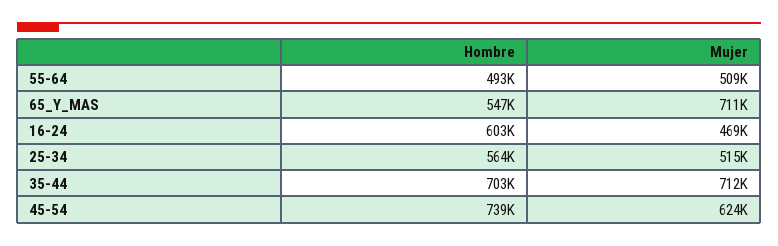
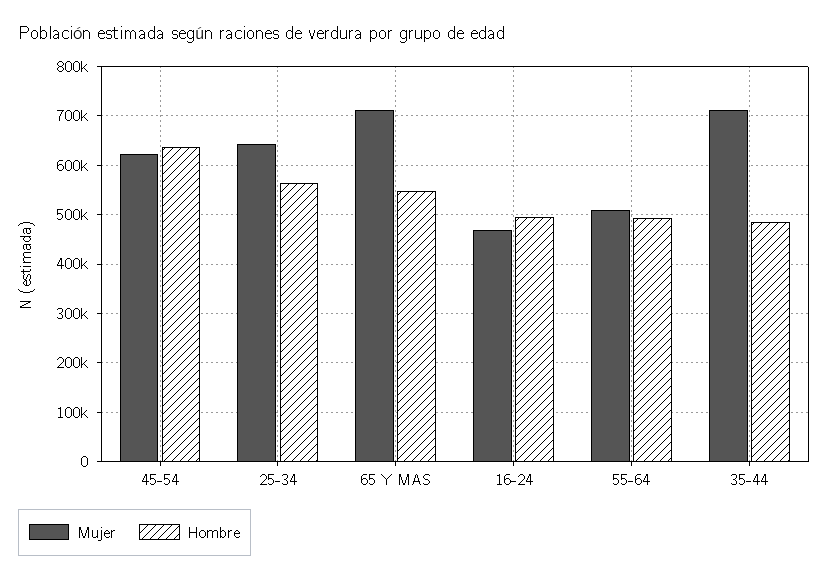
Hombre, 16-24: 603000 -> 500000
Mujer, 25-34: 515000 -> 640000
Hombre, 35-44: 703000 -> 480000
Hombre, 45-54: 739000 -> 640000

